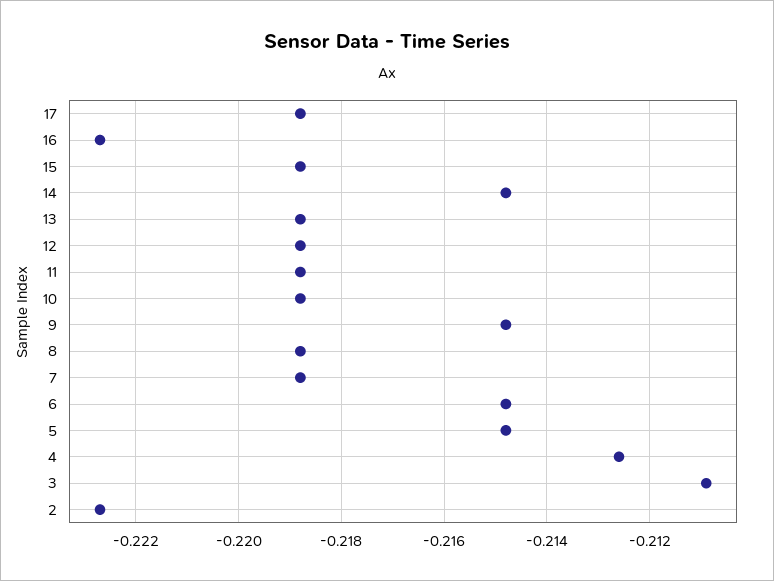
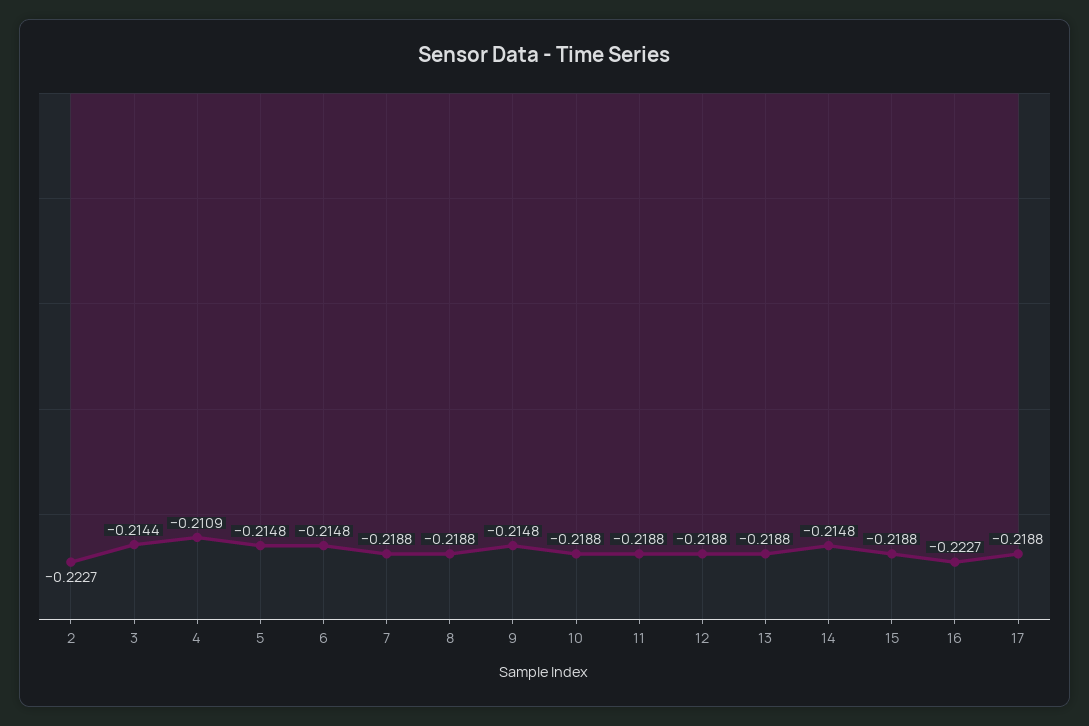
4: -0.2125 -> -0.2109
3: -0.211 -> -0.2144

